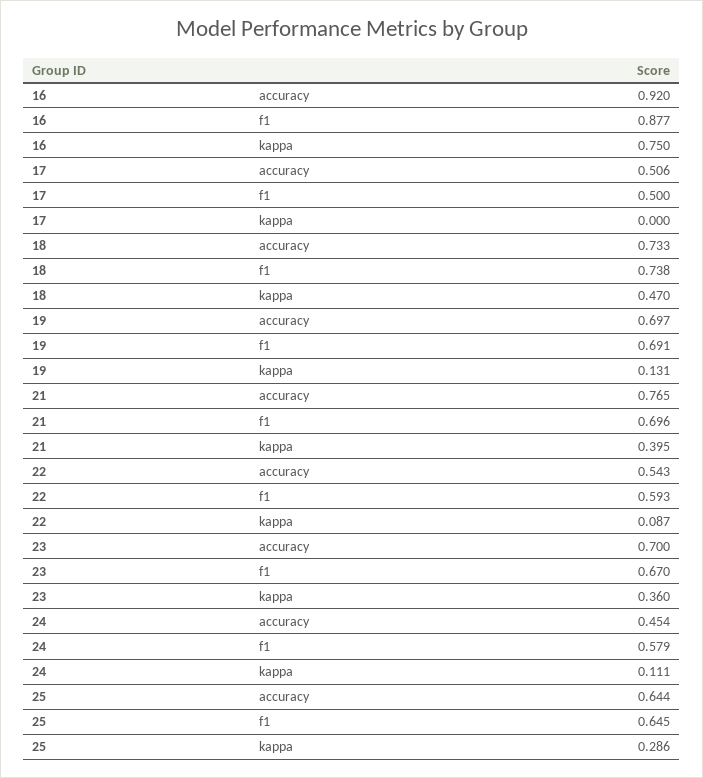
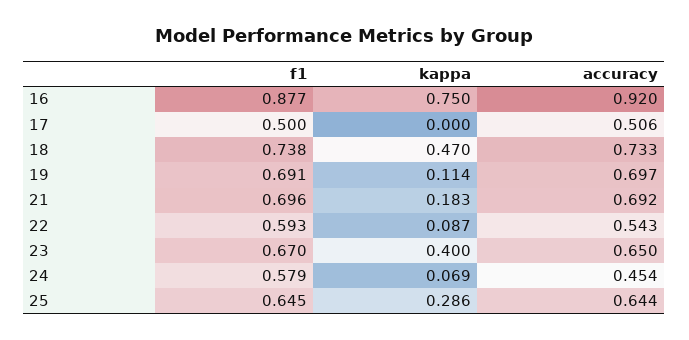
19, kappa: 0.131 -> 0.114
21, accuracy: 0.765 -> 0.692
21, kappa: 0.395 -> 0.183
23, accuracy: 0.7 -> 0.65
23, kappa: 0.36 -> 0.4
24, kappa: 0.111 -> 0.069

